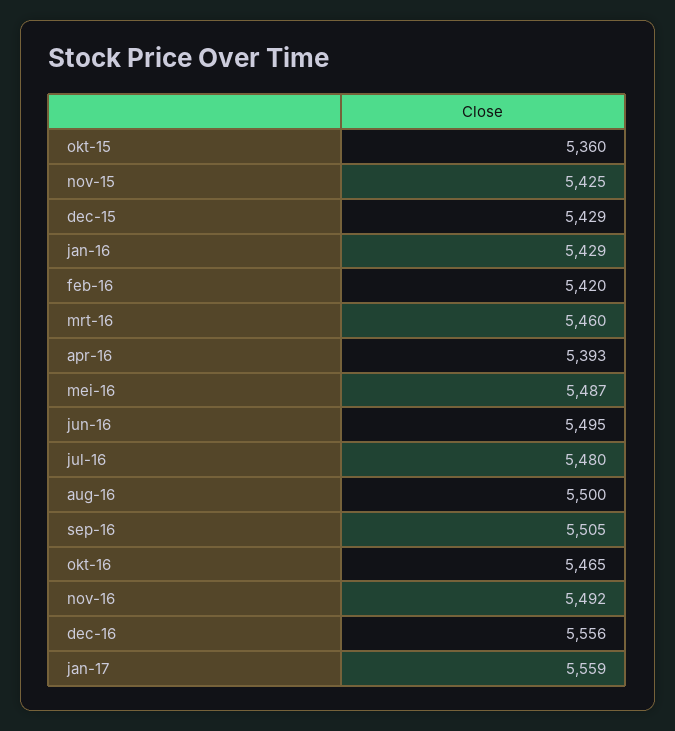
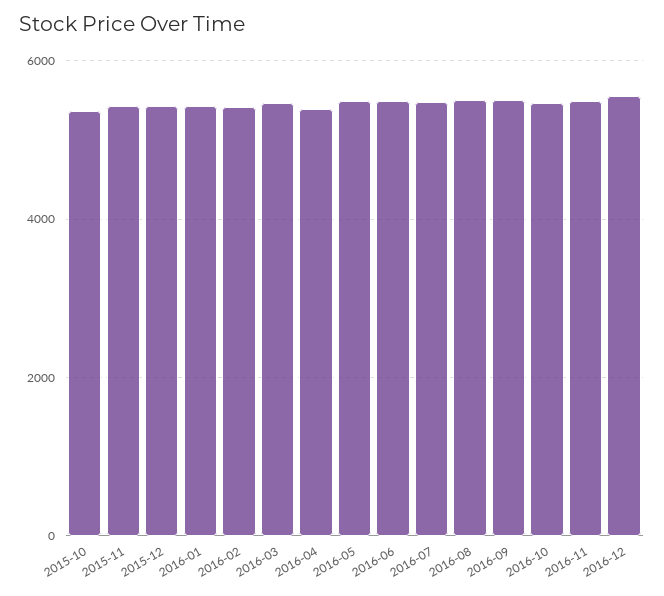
jan-17: 5559 -> none

